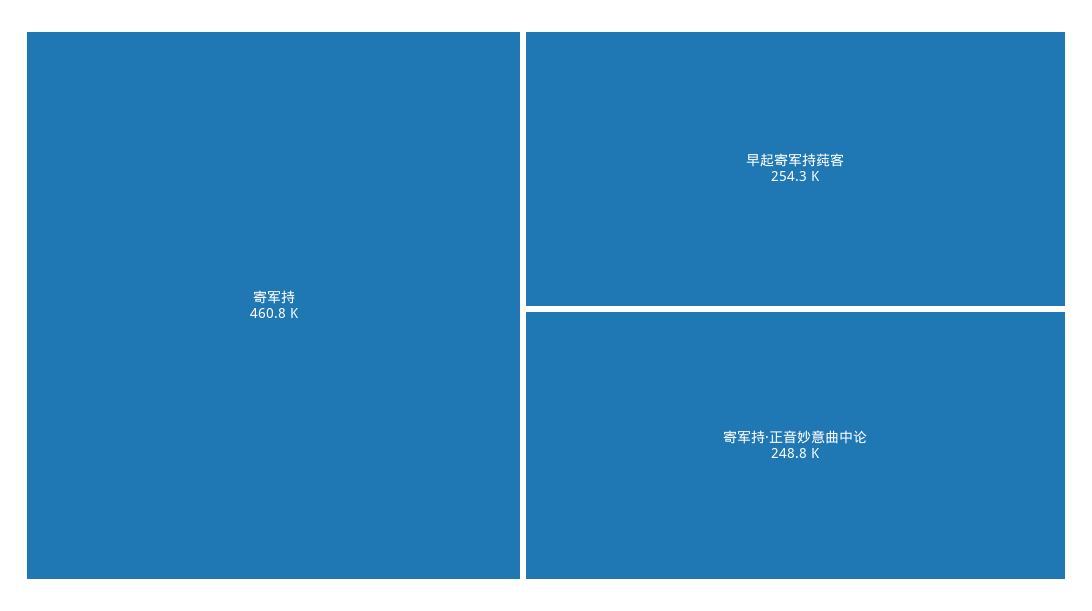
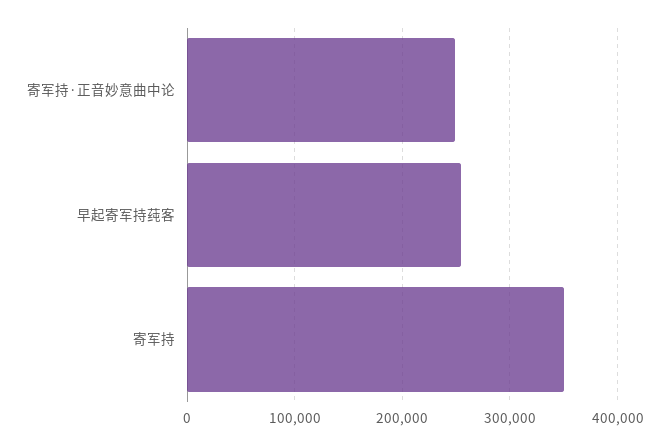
寄军持: 460800 -> 350000

